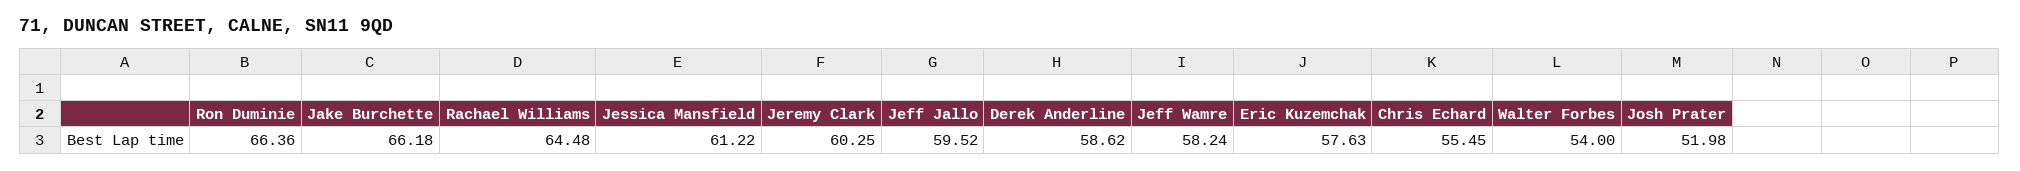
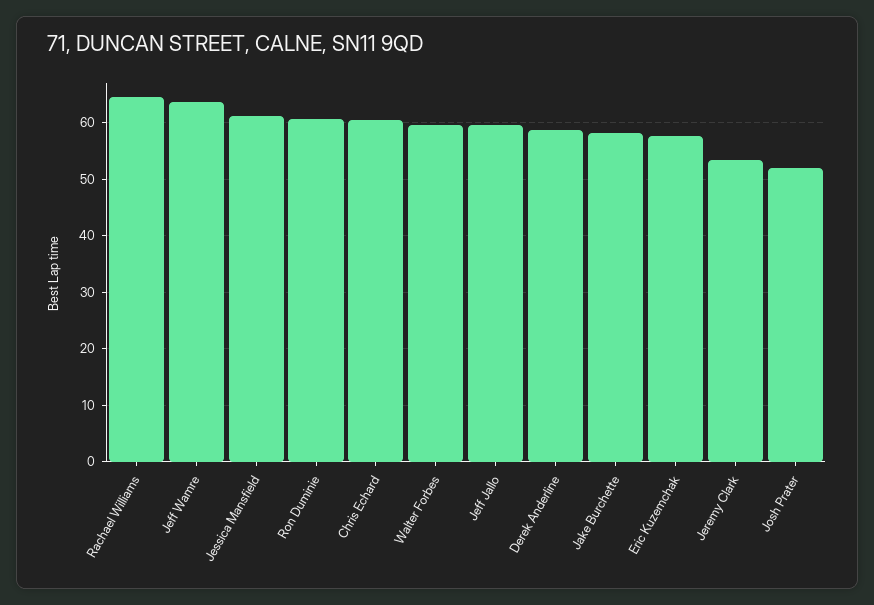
Ron Duminie: 66.36 -> 60
Jake Burchette: 66.18 -> 58
Jeremy Clark: 60.25 -> 54
Jeff Wamre: 58.24 -> 64
Chris Echard: 55.45 -> 60
Walter Forbes: 54 -> 60

